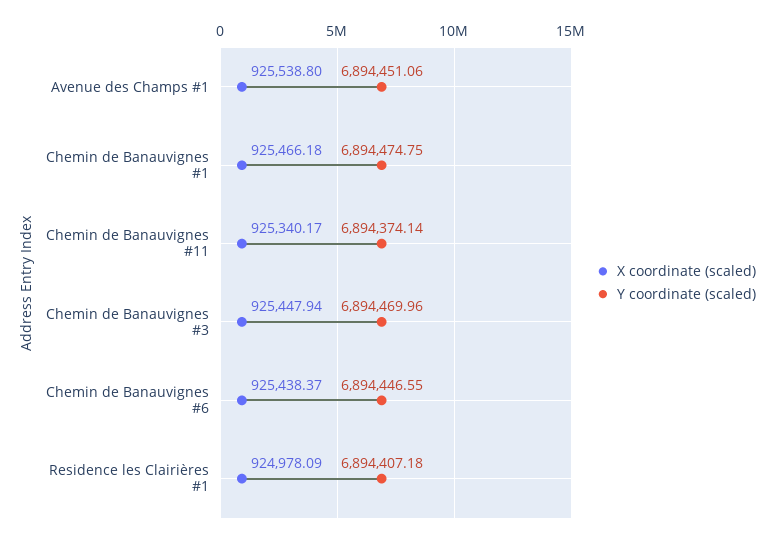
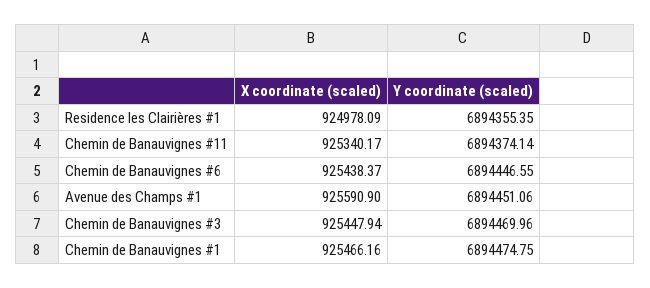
X coordinate (scaled), Avenue des Champs #1: 925538.8 -> 925590.9
X coordinate (scaled), Chemin de Banauvignes #1: 925466.18 -> 925466.16
Y coordinate (scaled), Residence les Clairières #1: 6894407.18 -> 6894355.35

